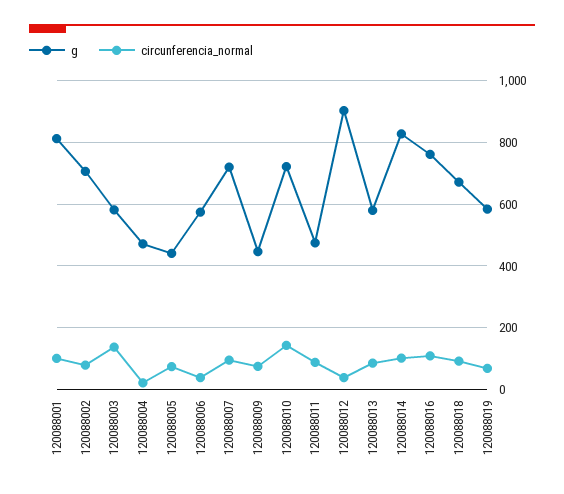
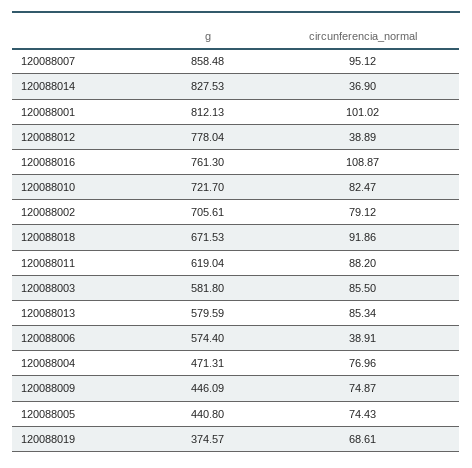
circunferencia_normal, 120088003: 140 -> 85.5
circunferencia_normal, 120088004: 20 -> 76.96
g, 120088007: 720 -> 858.48
circunferencia_normal, 120088010: 140 -> 82.47
g, 120088011: 480 -> 619.04
g, 120088012: 900 -> 778.04
circunferencia_normal, 120088014: 100 -> 36.9
g, 120088019: 580 -> 374.57

